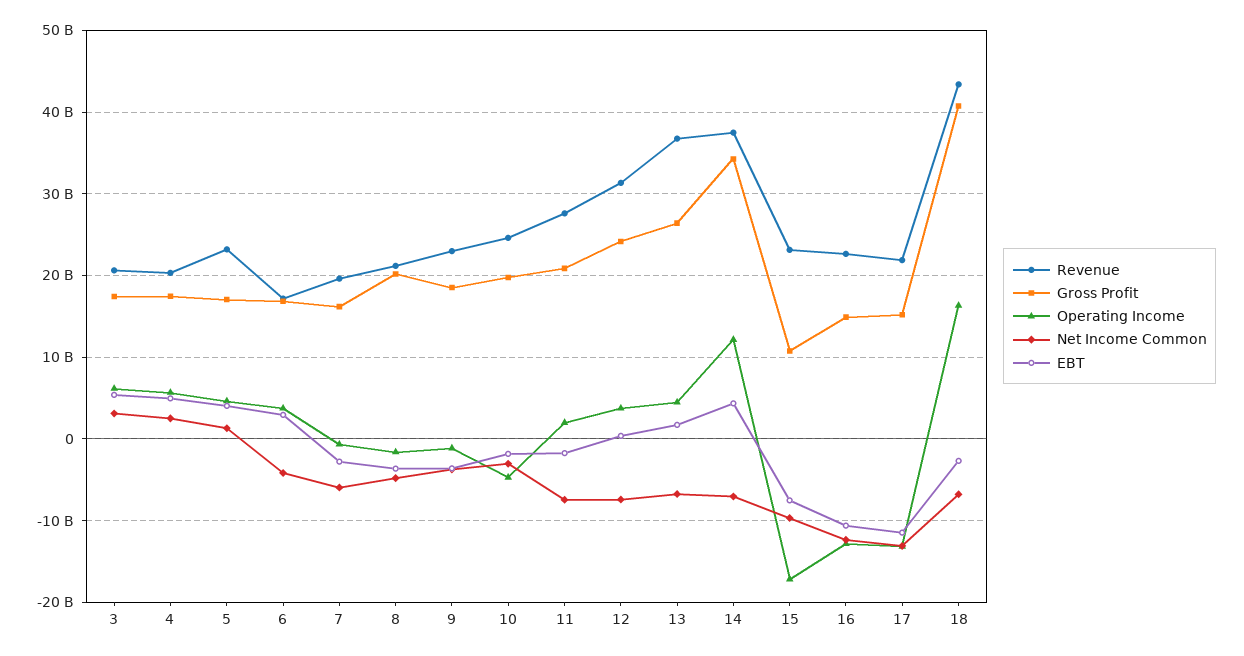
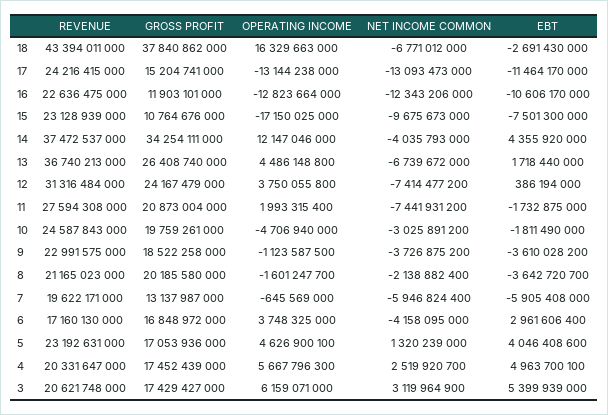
Gross Profit, 7: 16000000000 -> 13137987000
EBT, 7: -3000000000 -> -5905408000
Net Income Common, 8: -5000000000 -> -2138882400
Net Income Common, 14: -7000000000 -> -4035793000
Gross Profit, 16: 15000000000 -> 11903101000
Revenue, 17: 22000000000 -> 24216415000
Gross Profit, 18: 41000000000 -> 37840862000

